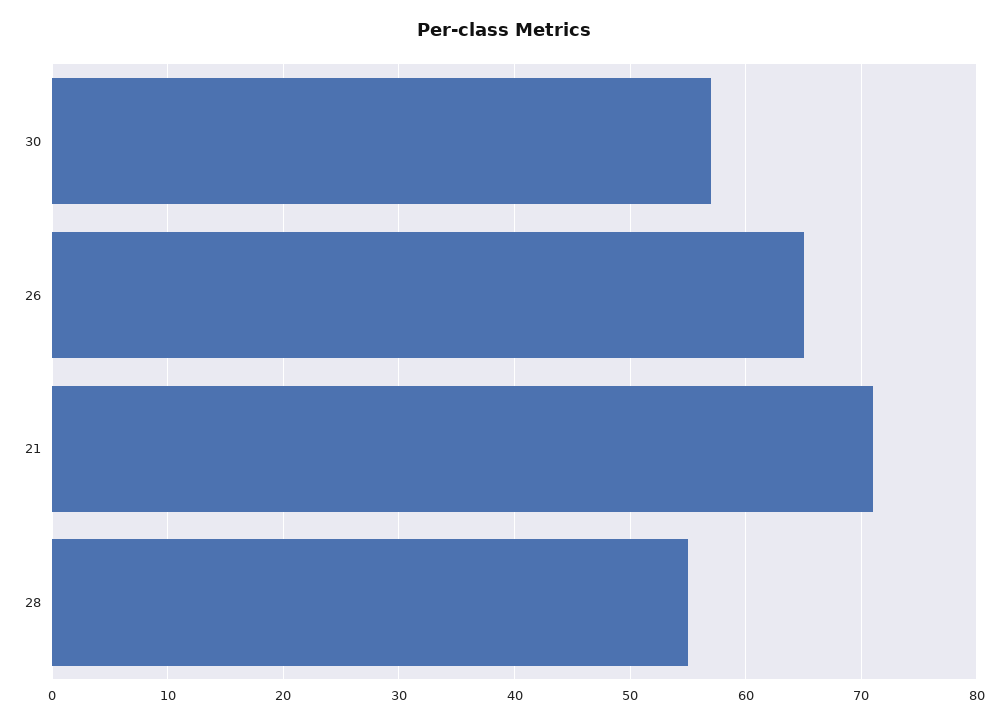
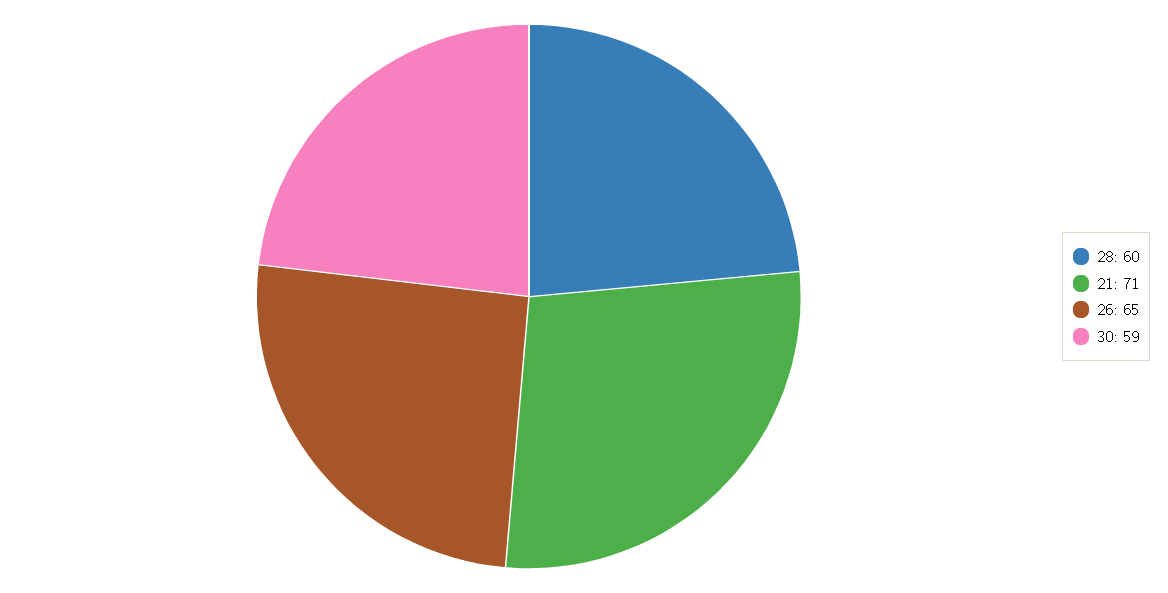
30: 57 -> 59
28: 55 -> 60

